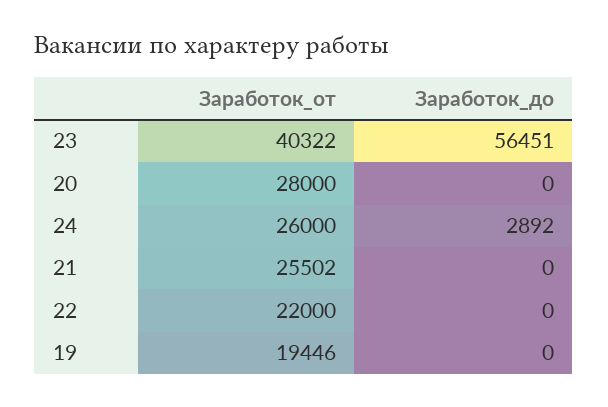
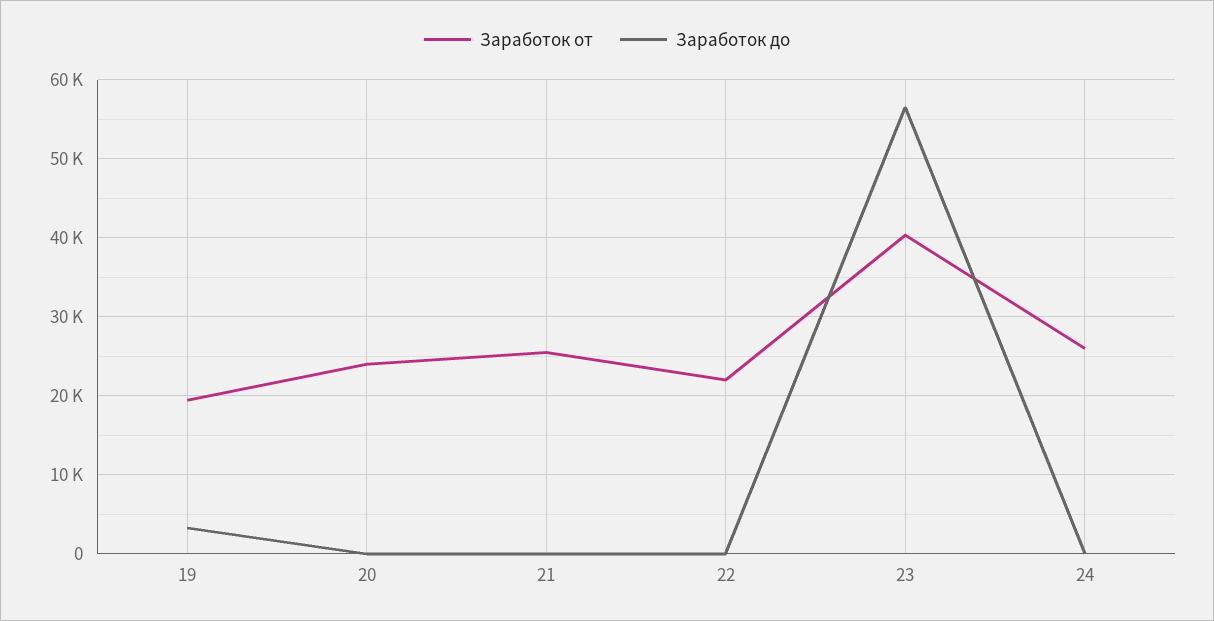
Заработок_от, 20: 28000 -> 24000
Заработок_до, 24: 2892 -> 0
Заработок_до, 19: 0 -> 3000

